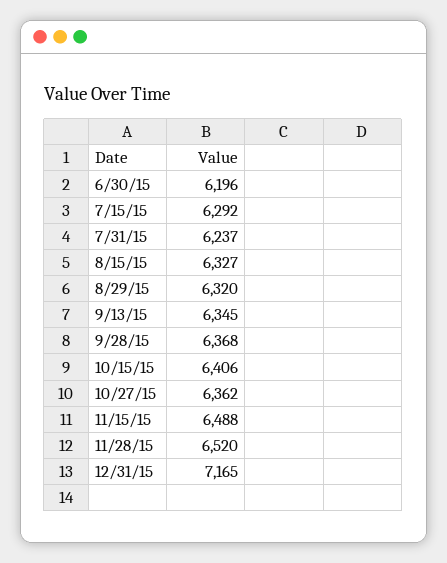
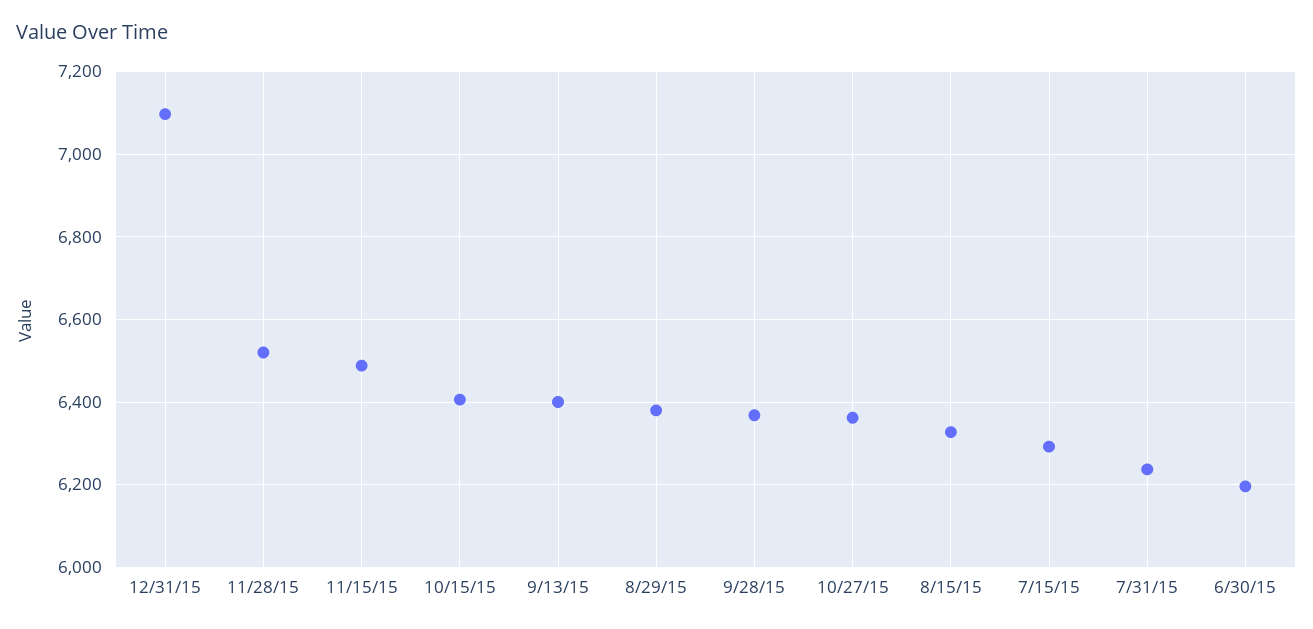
8/29/15: 6320 -> 6380
9/13/15: 6345 -> 6400
12/31/15: 7165 -> 7100

